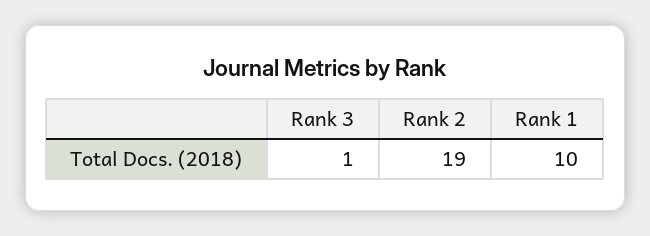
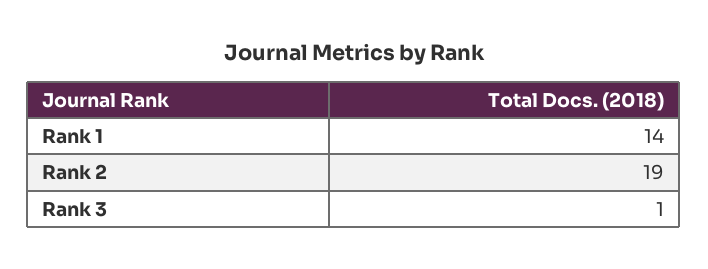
Rank 1: 10 -> 14

